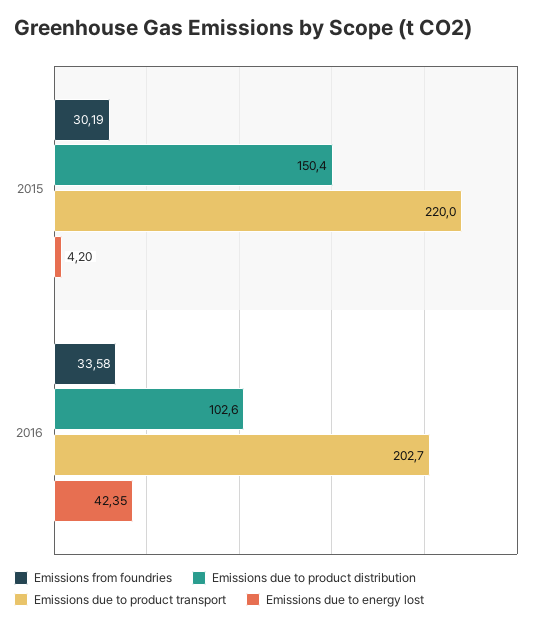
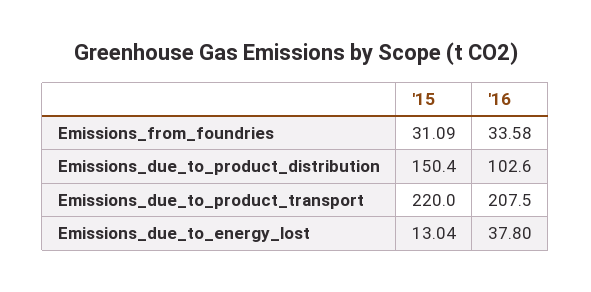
Emissions from foundries, 2015: 30.19 -> 31.09
Emissions due to energy lost, 2015: 4.2 -> 13.04
Emissions due to product transport, 2016: 202.7 -> 207.5
Emissions due to energy lost, 2016: 42.35 -> 37.8

